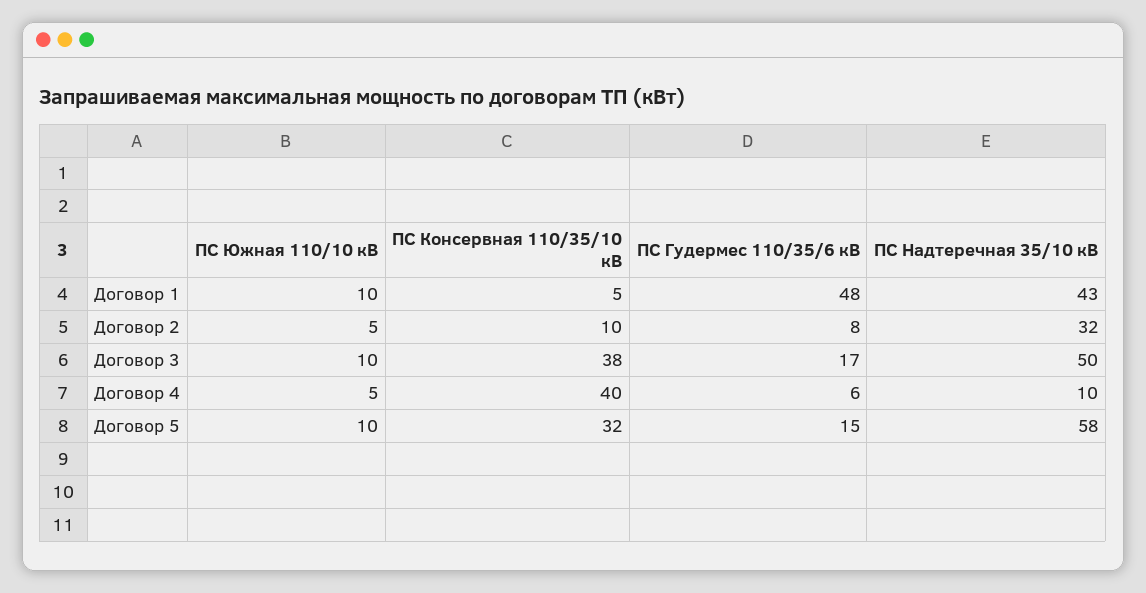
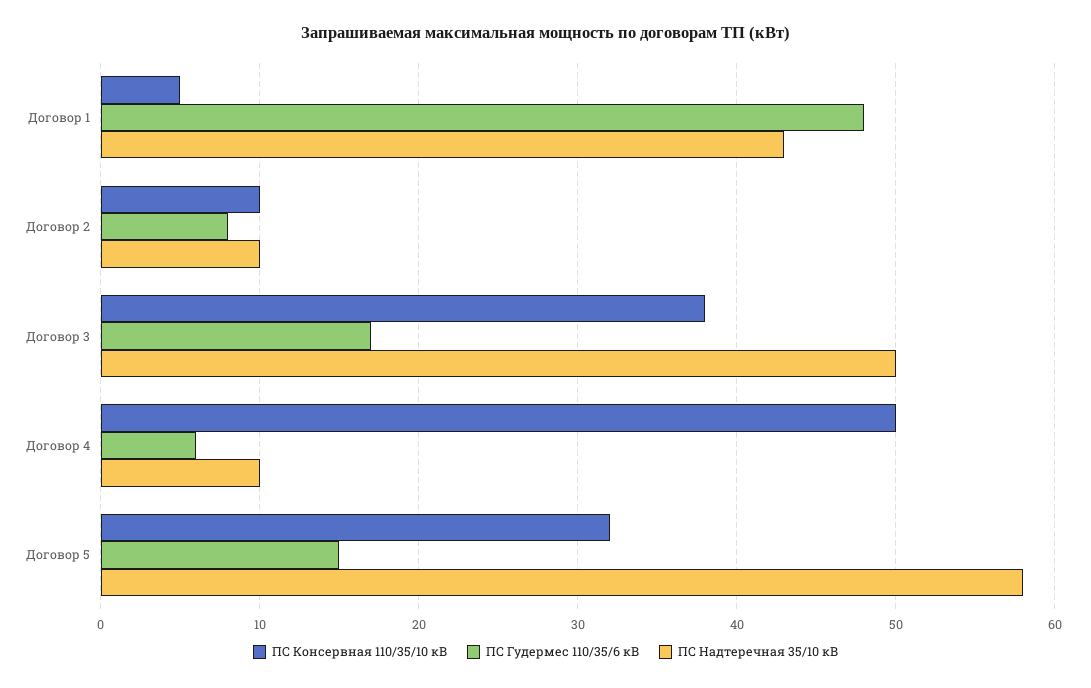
ПС Южная 110/10 кВ, Договор 1: 10 -> none
ПС Южная 110/10 кВ, Договор 2: 5 -> none
ПС Надтеречная 35/10 кВ, Договор 2: 32 -> 10
ПС Южная 110/10 кВ, Договор 3: 10 -> none
ПС Южная 110/10 кВ, Договор 4: 5 -> none
ПС Консервная 110/35/10 кВ, Договор 4: 40 -> 50
ПС Южная 110/10 кВ, Договор 5: 10 -> none

